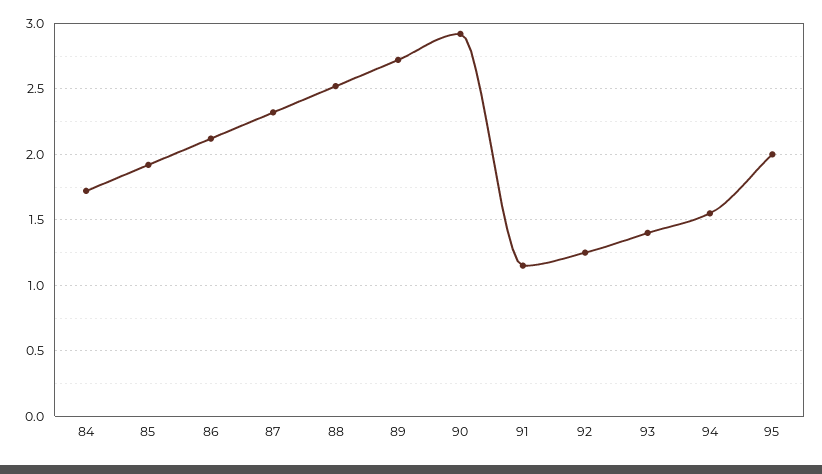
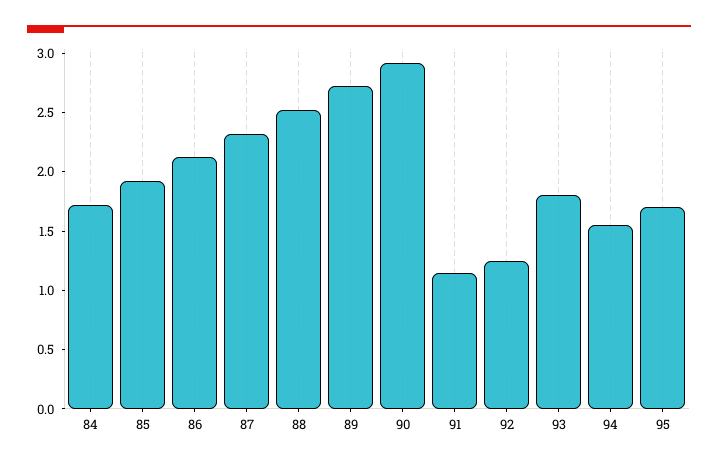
93: 1.4 -> 1.8
95: 2 -> 1.7

